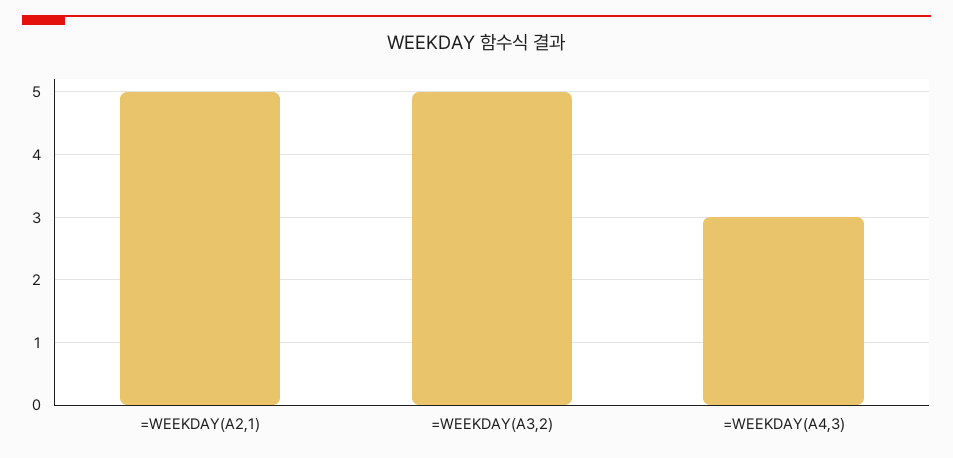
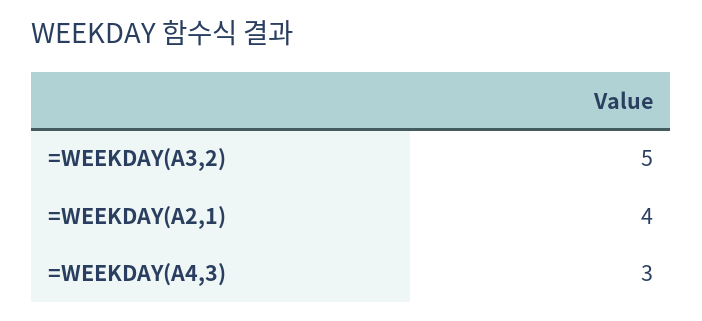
=WEEKDAY(A2,1): 5 -> 4

